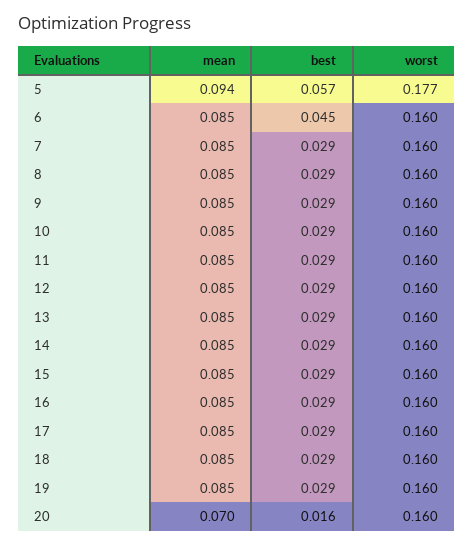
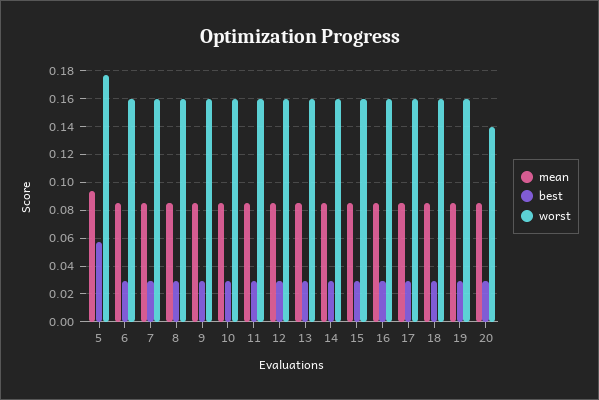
best, 6: 0.045 -> 0.03
mean, 20: 0.07 -> 0.085
best, 20: 0.016 -> 0.03
worst, 20: 0.16 -> 0.14

